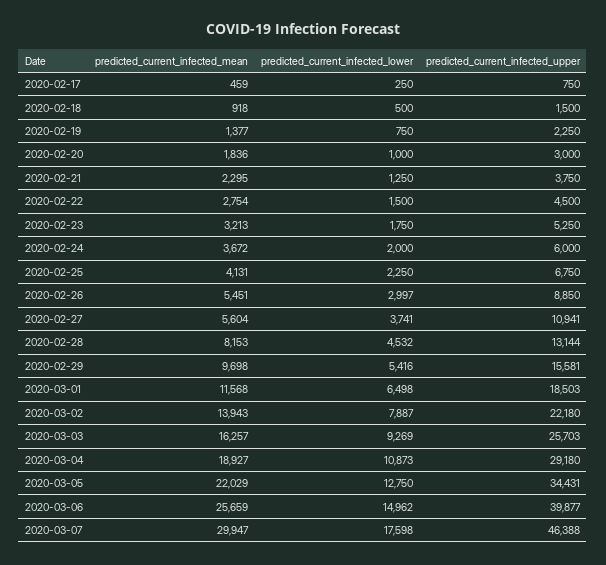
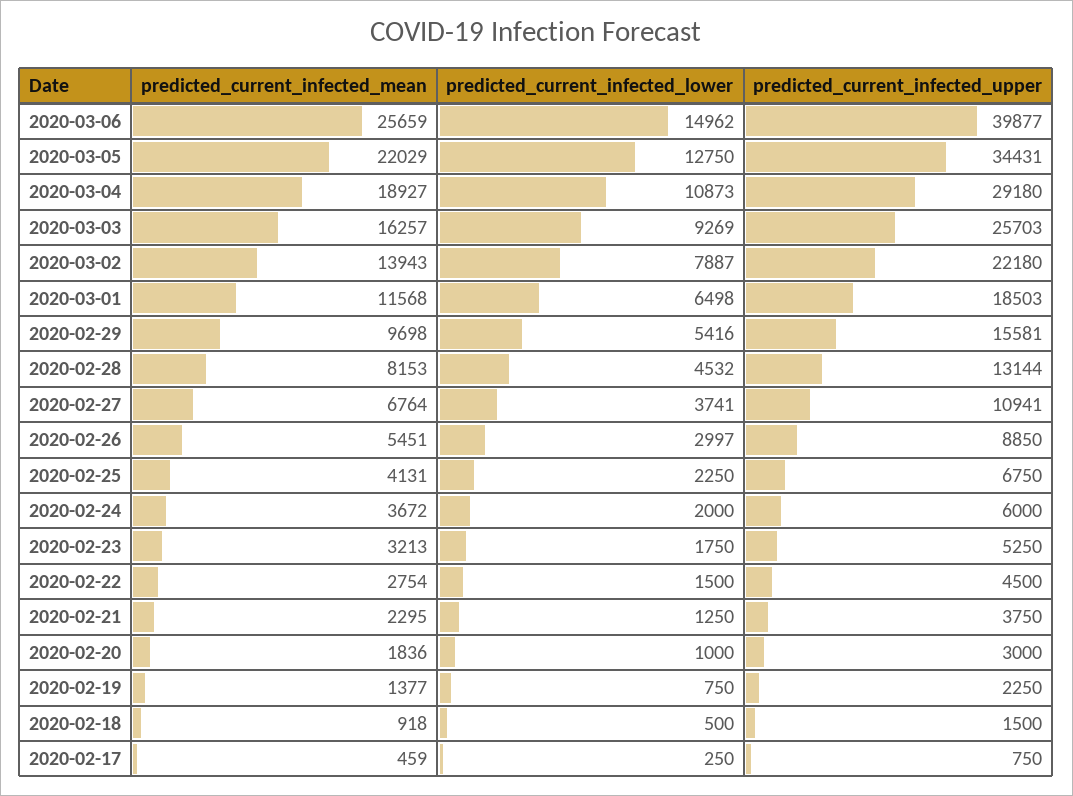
predicted_current_infected_mean, 2020-02-27: 5604 -> 6764
predicted_current_infected_mean, 2020-03-07: 29947 -> none
predicted_current_infected_lower, 2020-03-07: 17598 -> none
predicted_current_infected_upper, 2020-03-07: 46388 -> none

